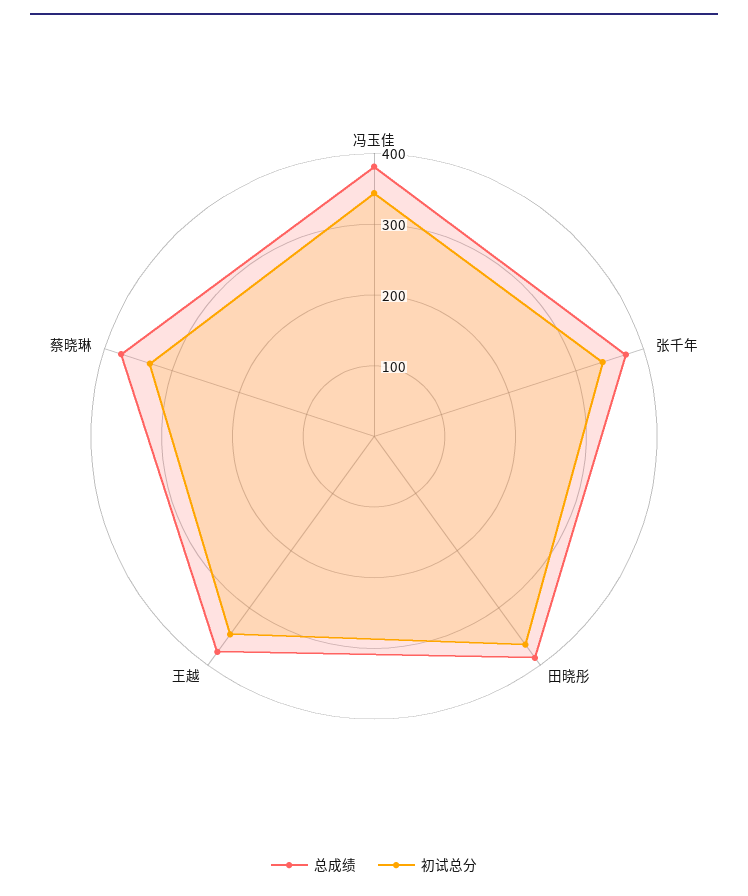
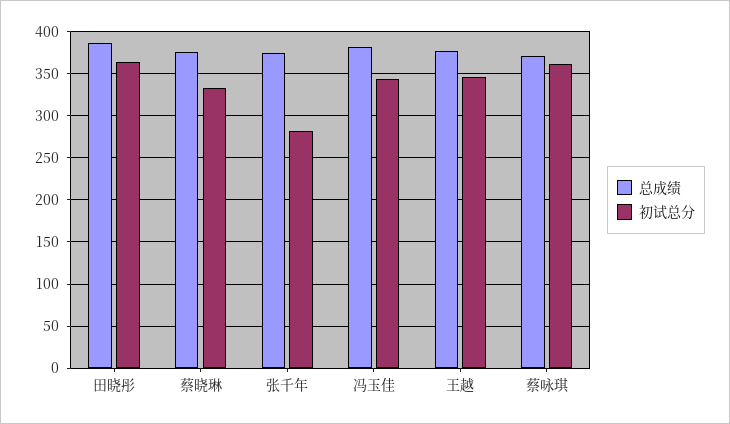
初试总分, 张千年: 340 -> 280
总成绩, 蔡咏琪: none -> 370
初试总分, 蔡咏琪: none -> 360

